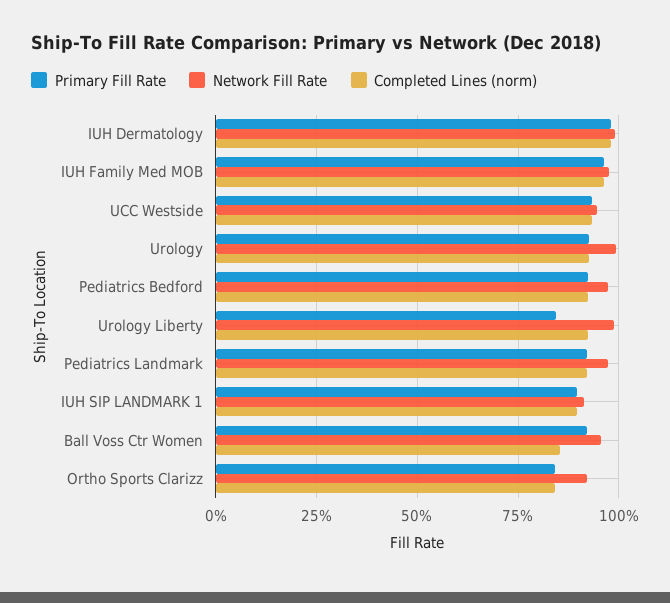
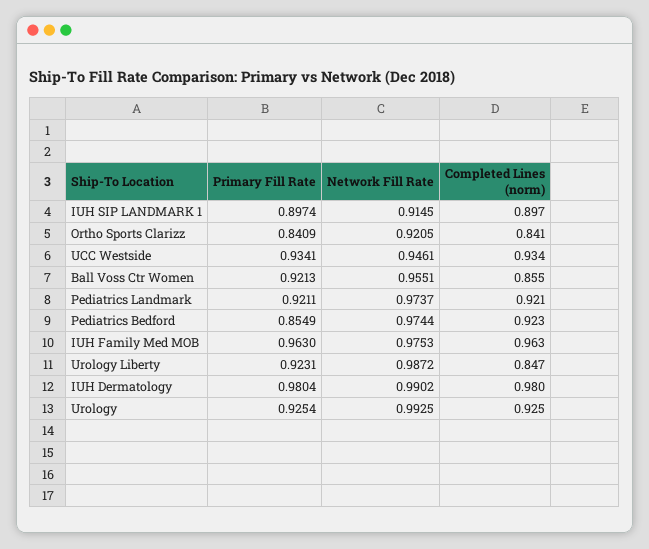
Primary Fill Rate, Pediatrics Bedford: 0.925 -> 0.8549
Primary Fill Rate, Urology Liberty: 0.85 -> 0.9231
Completed Lines (norm), Urology Liberty: 0.925 -> 0.847

